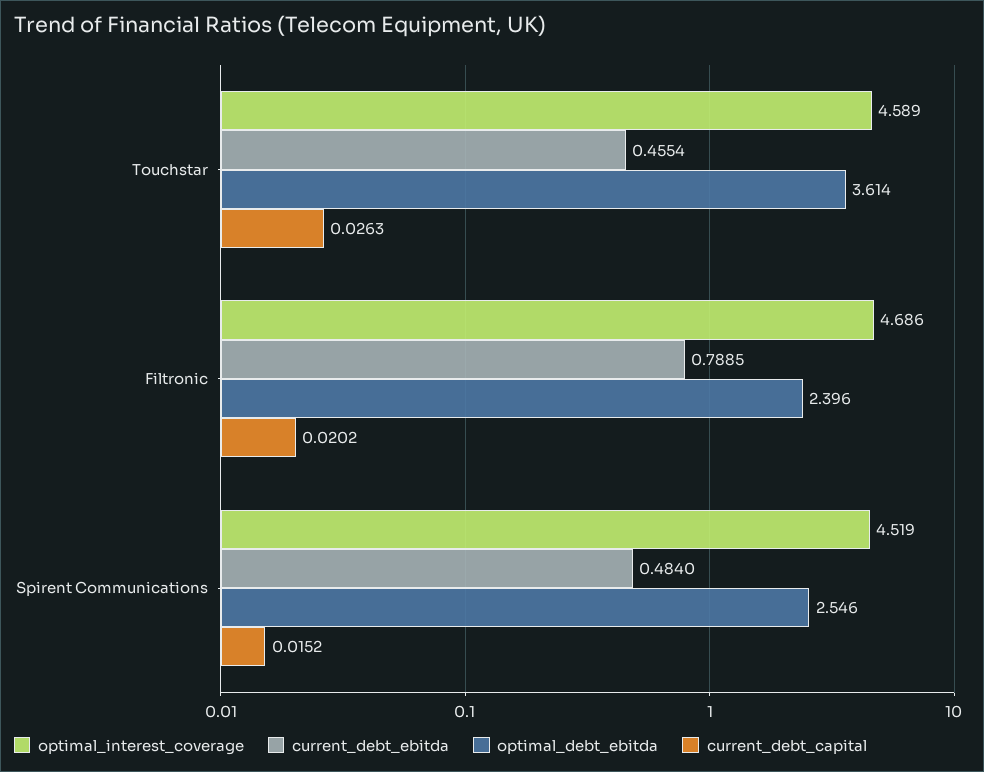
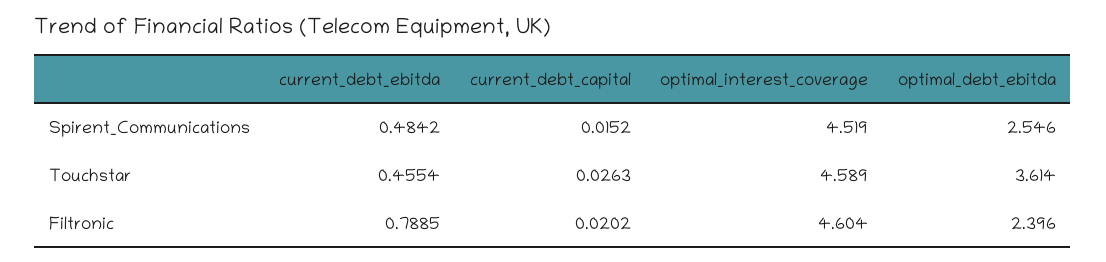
optimal_interest_coverage, Filtronic: 4.686 -> 4.604
current_debt_ebitda, Spirent Communications: 0.484 -> 0.4842

